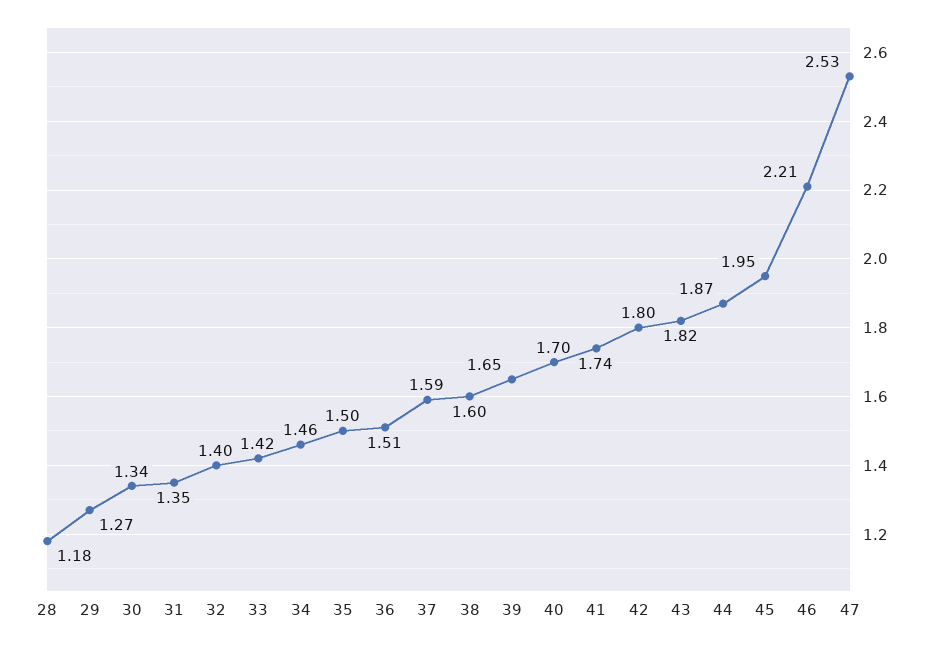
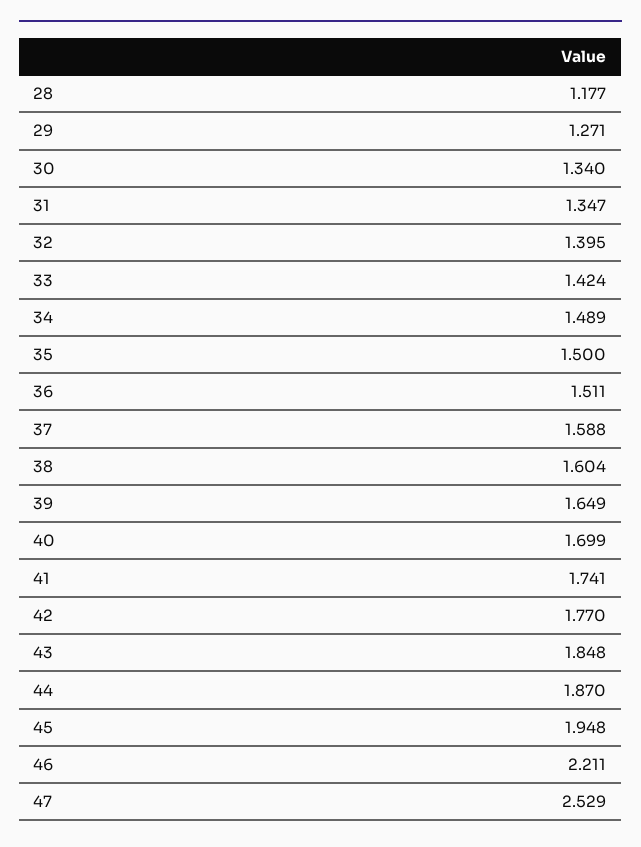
34: 1.46 -> 1.489
42: 1.8 -> 1.77
43: 1.82 -> 1.848

